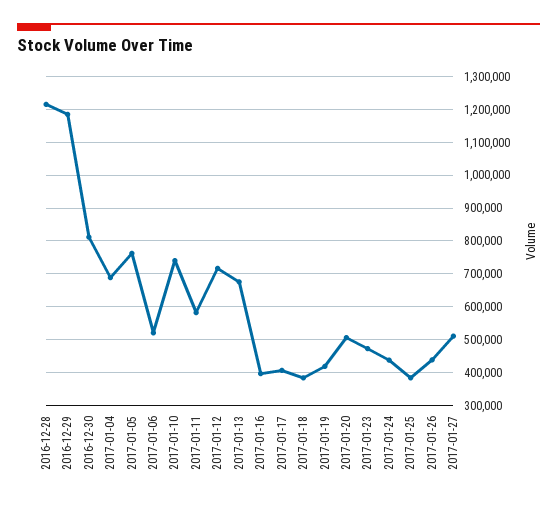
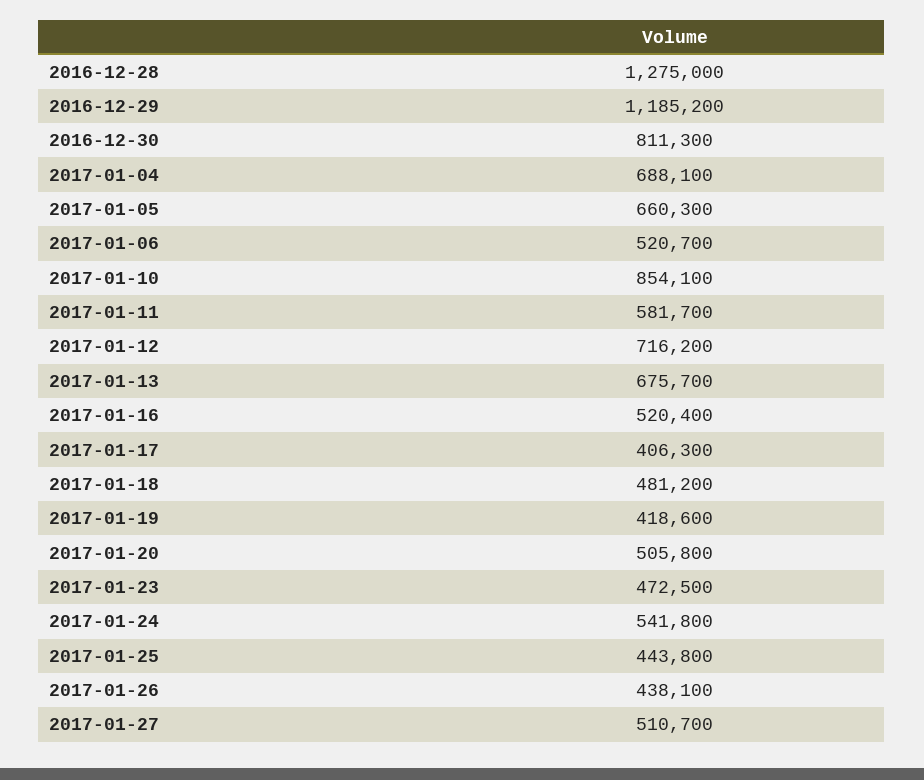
2016-12-28: 1220000 -> 1275000
2017-01-05: 760000 -> 660300
2017-01-10: 740000 -> 854100
2017-01-16: 400000 -> 520400
2017-01-18: 380000 -> 481200
2017-01-24: 440000 -> 541800
2017-01-25: 380000 -> 443800

